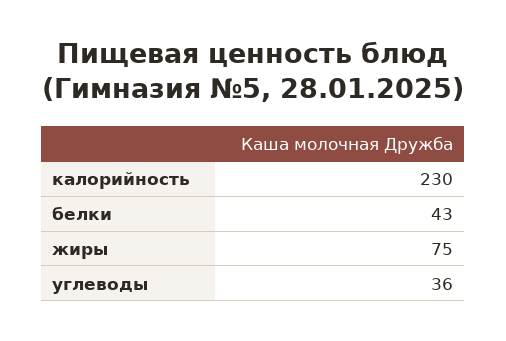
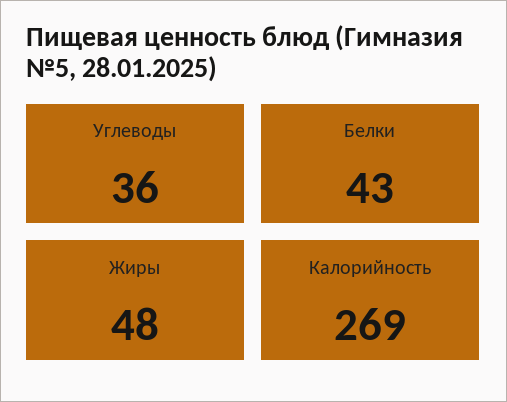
калорийность: 230 -> 269
жиры: 75 -> 48

